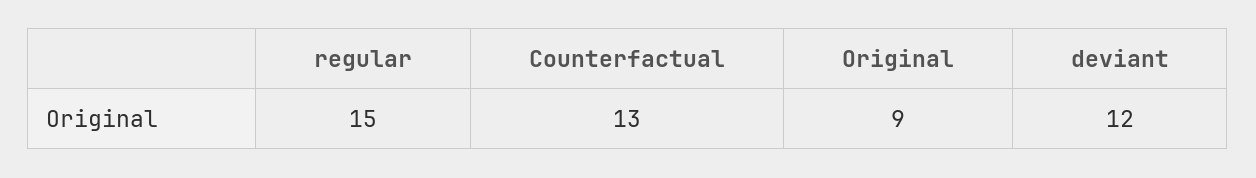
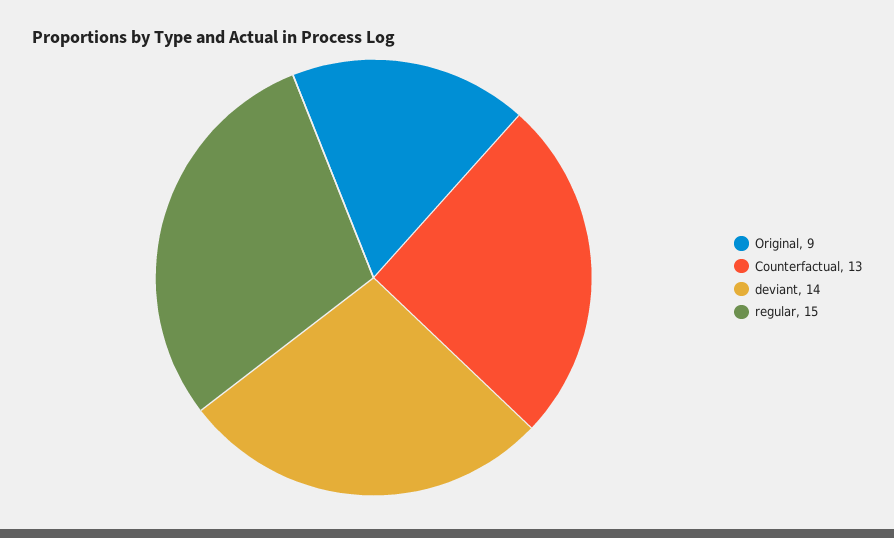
deviant: 12 -> 14

